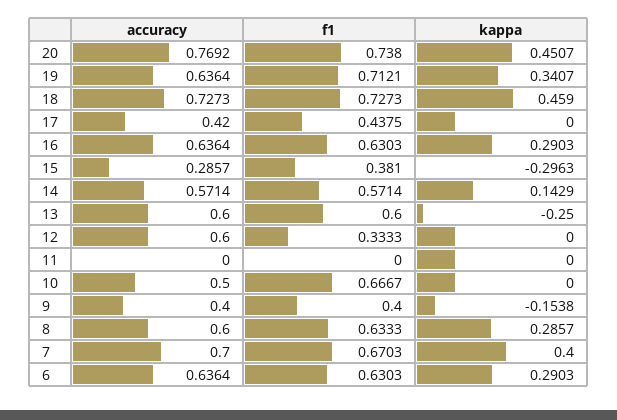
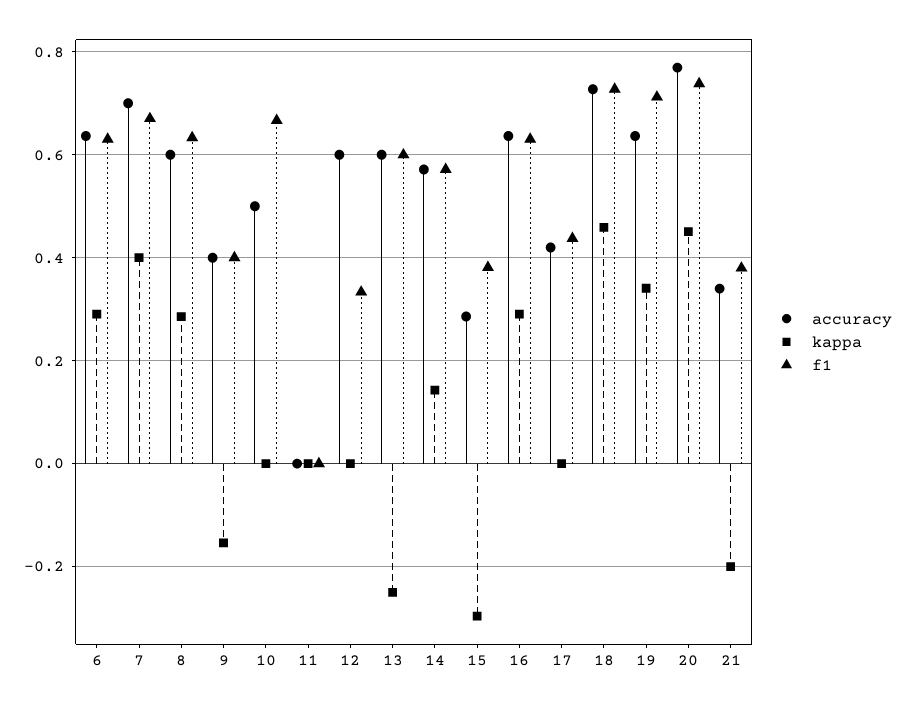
accuracy, 21: none -> 0.34
kappa, 21: none -> -0.2
f1, 21: none -> 0.38

